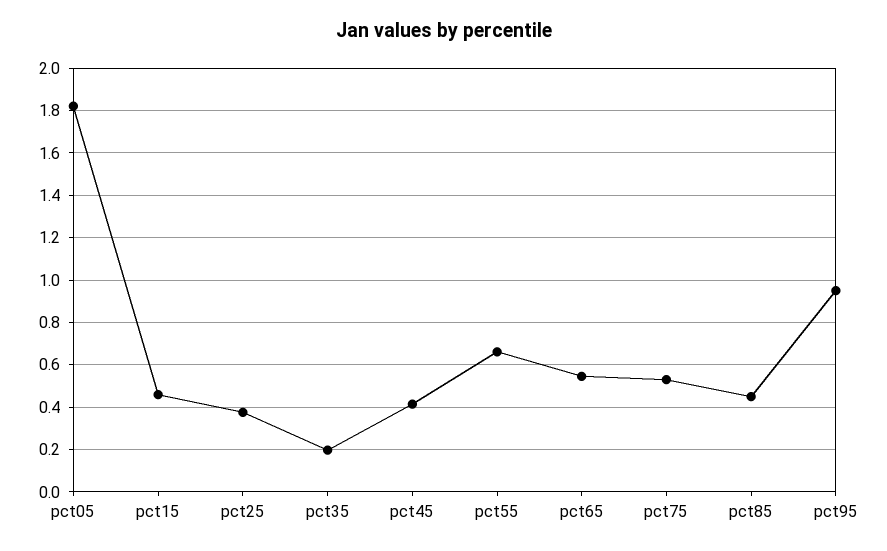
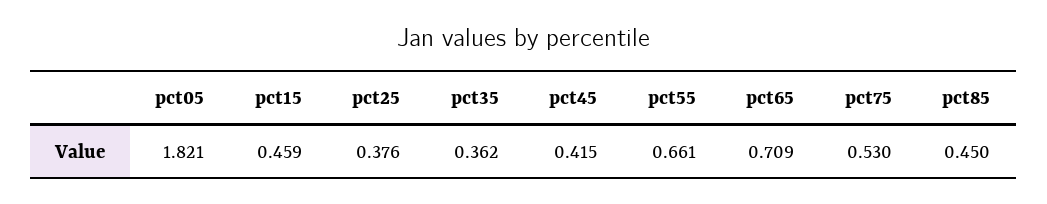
pct35: 0.2 -> 0.362
pct65: 0.55 -> 0.709
pct95: 0.95 -> none

